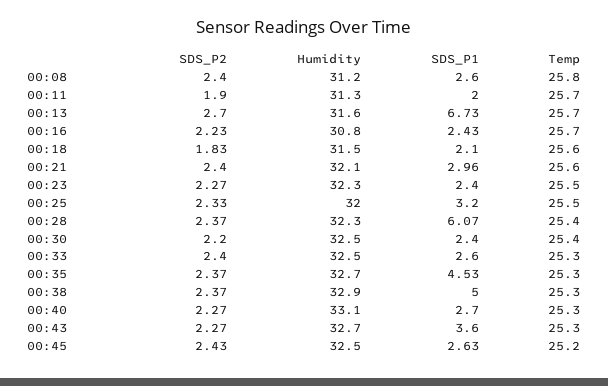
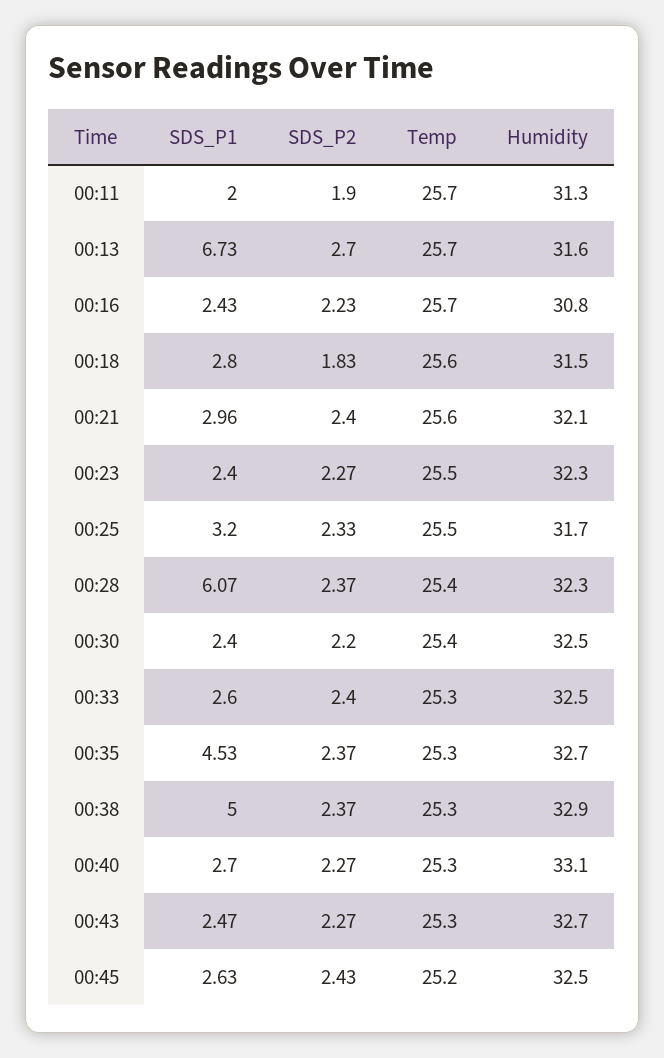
SDS_P2, 00:08: 2.4 -> none
Humidity, 00:08: 31.2 -> none
SDS_P1, 00:08: 2.6 -> none
Temp, 00:08: 25.8 -> none
SDS_P1, 00:18: 2.1 -> 2.8
Humidity, 00:25: 32 -> 31.7
SDS_P1, 00:43: 3.6 -> 2.47

